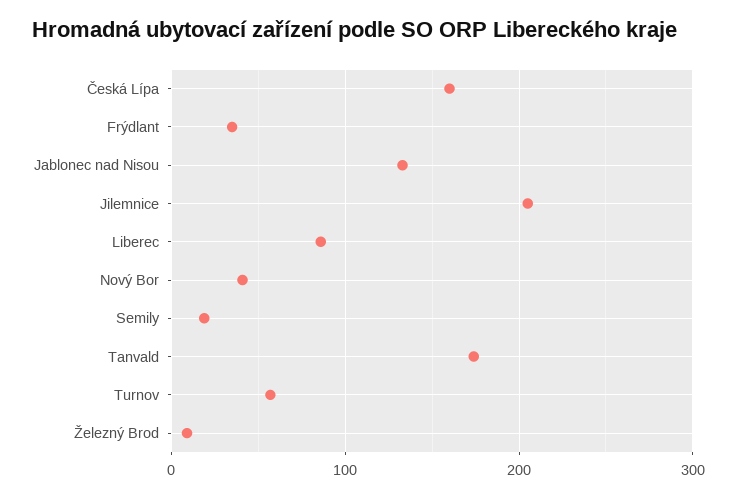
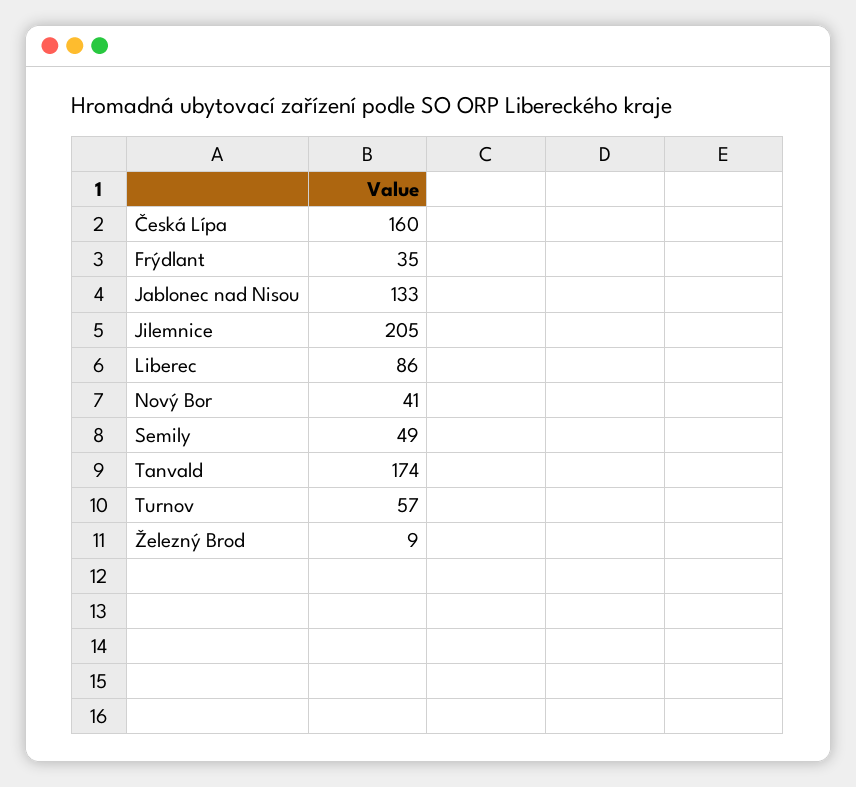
Semily: 20 -> 49

